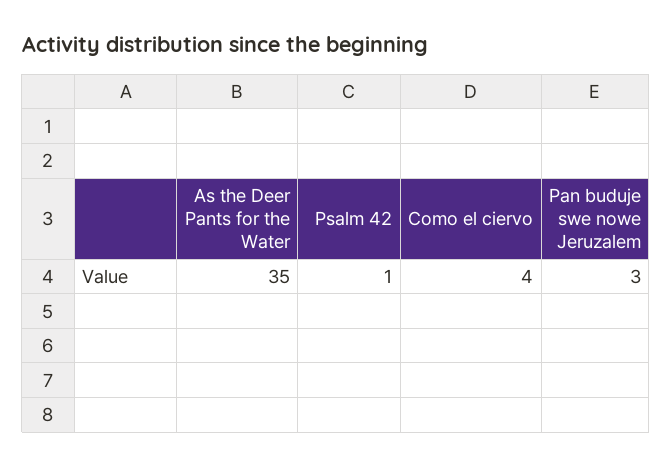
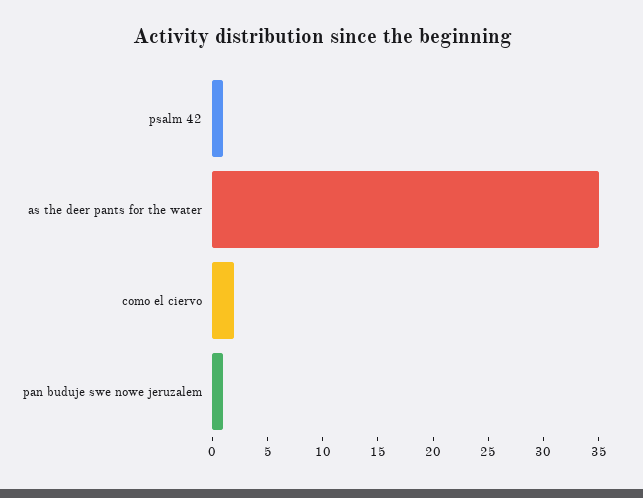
Como el ciervo: 4 -> 2
Pan buduje swe nowe Jeruzalem: 3 -> 1

